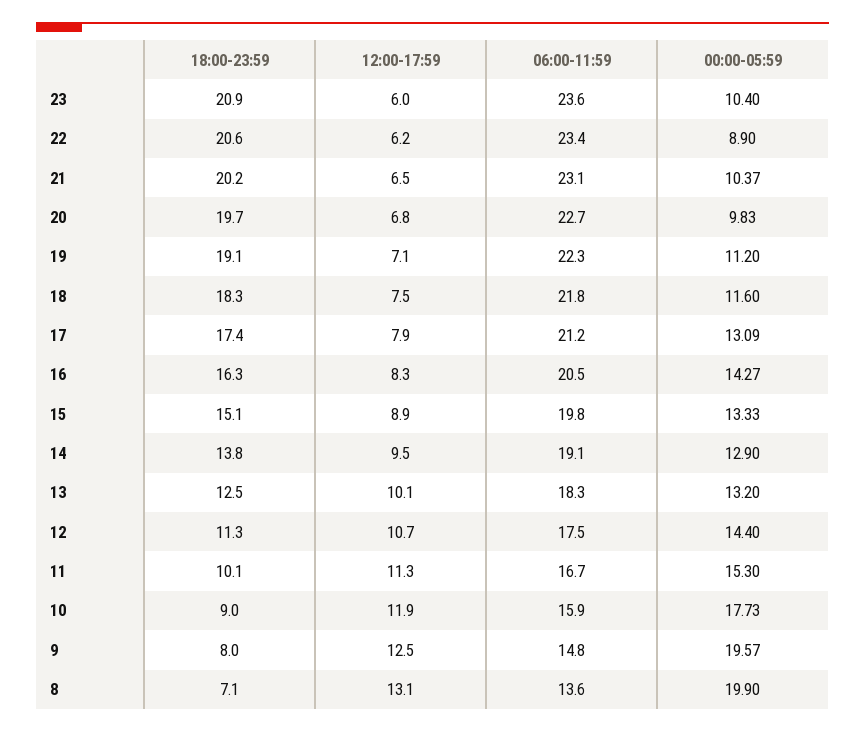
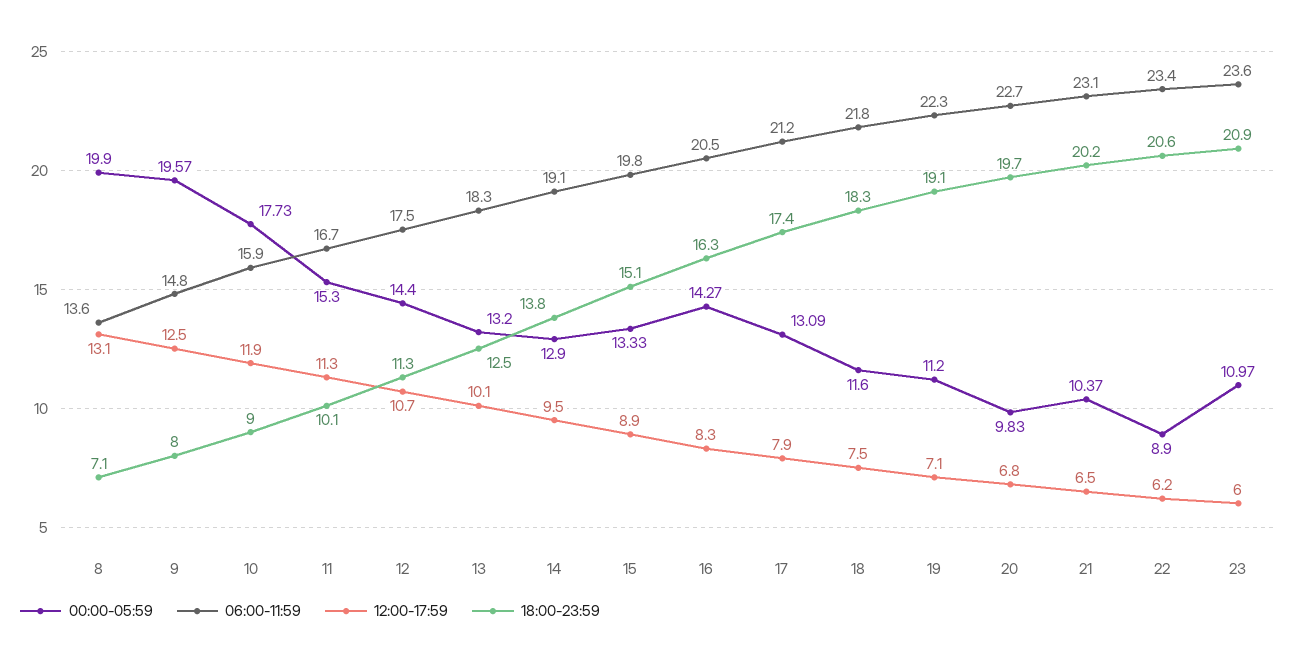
00:00-05:59, 23: 10.4 -> 10.97

